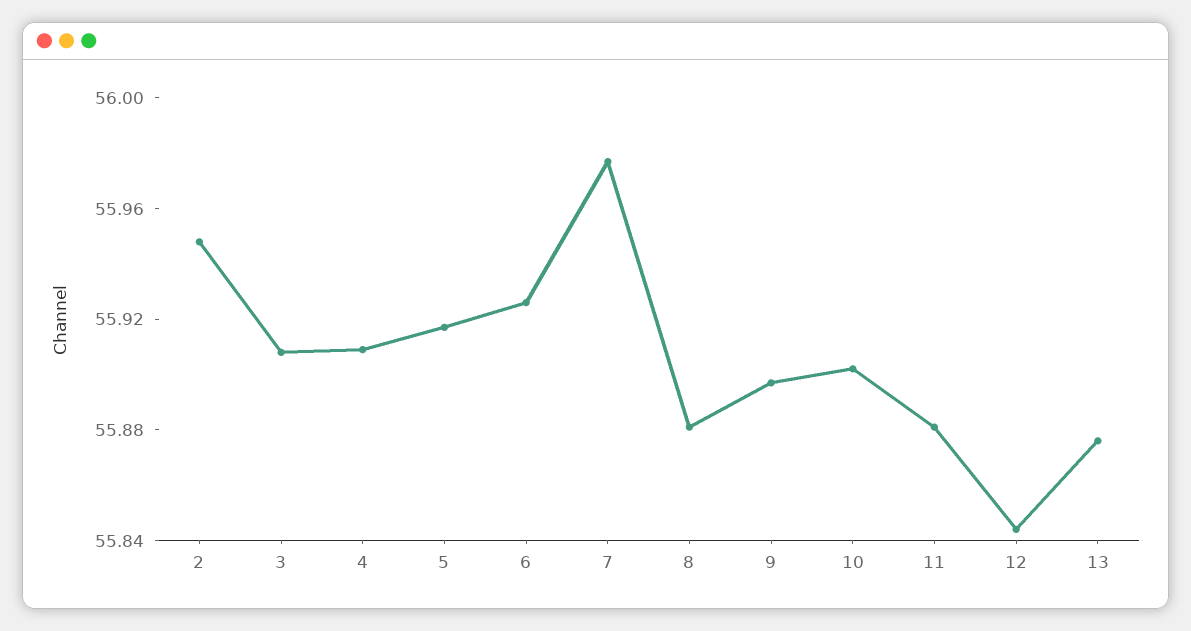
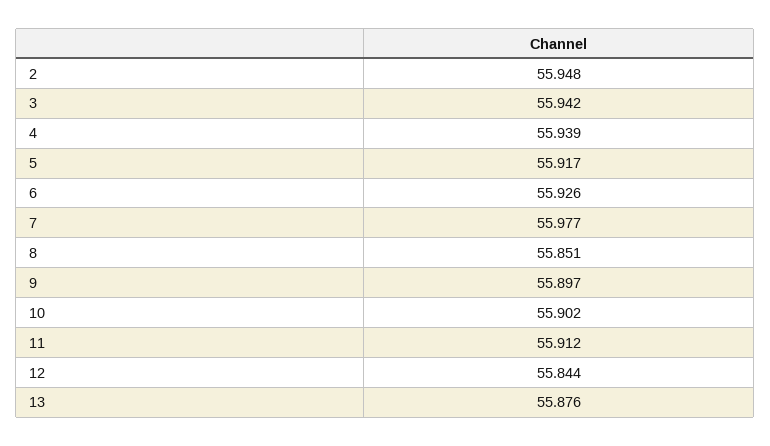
3: 55.91 -> 55.942
4: 55.91 -> 55.939
8: 55.88 -> 55.851
11: 55.88 -> 55.912

